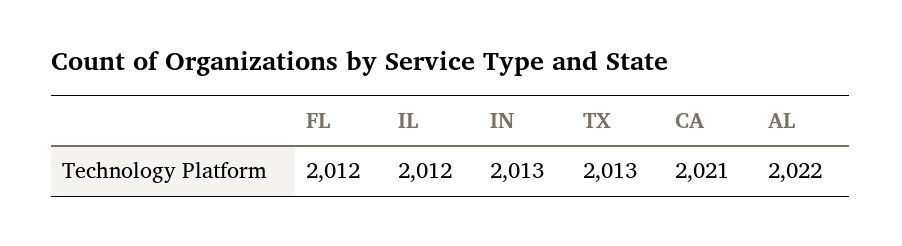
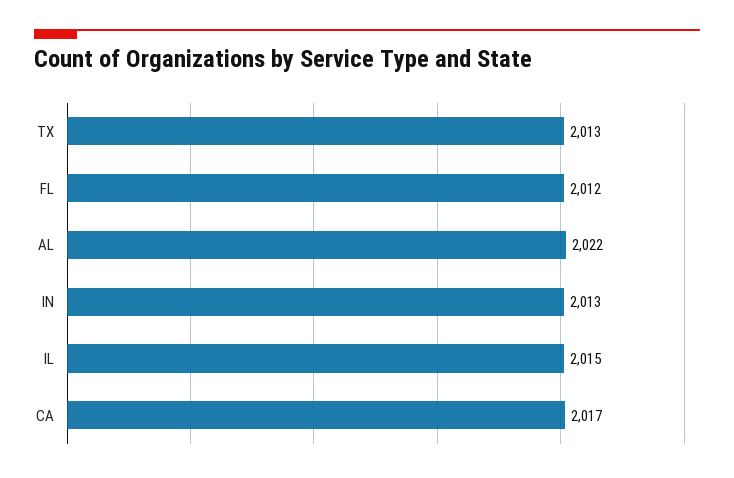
IL: 2012 -> 2015
CA: 2021 -> 2017

